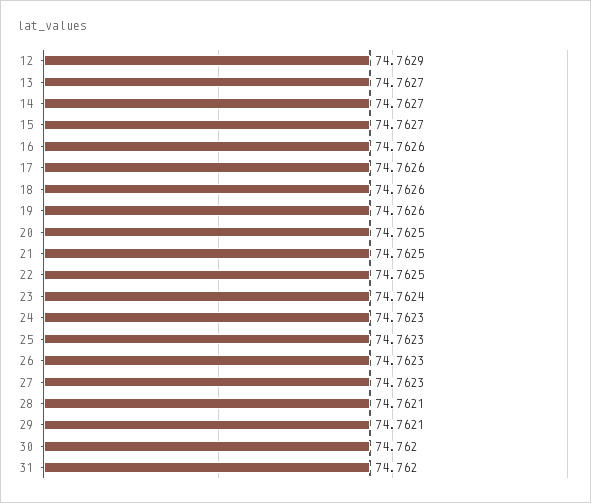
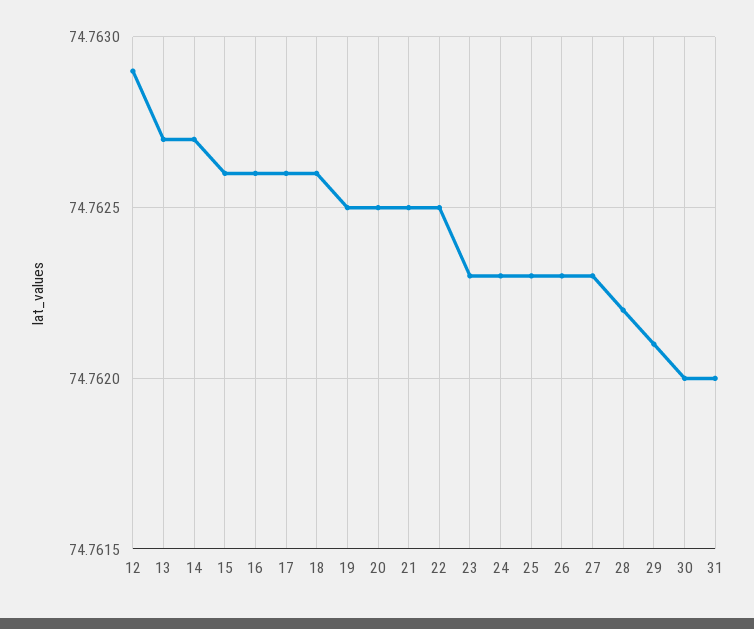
15: 74.7627 -> 74.7626
19: 74.7626 -> 74.7625
23: 74.7624 -> 74.7623
28: 74.7621 -> 74.7622

